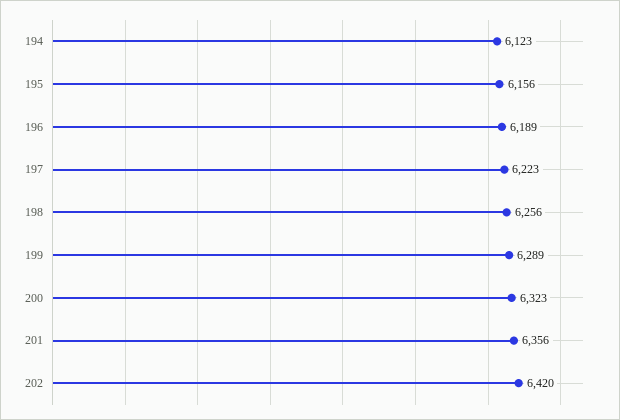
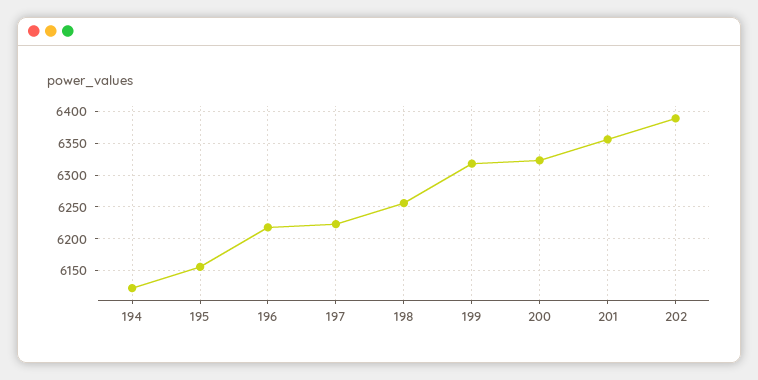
196: 6189 -> 6220
199: 6289 -> 6320
202: 6420 -> 6390

